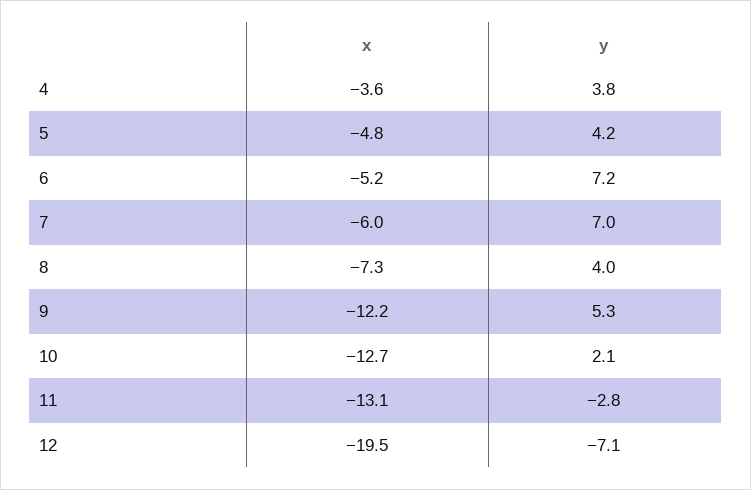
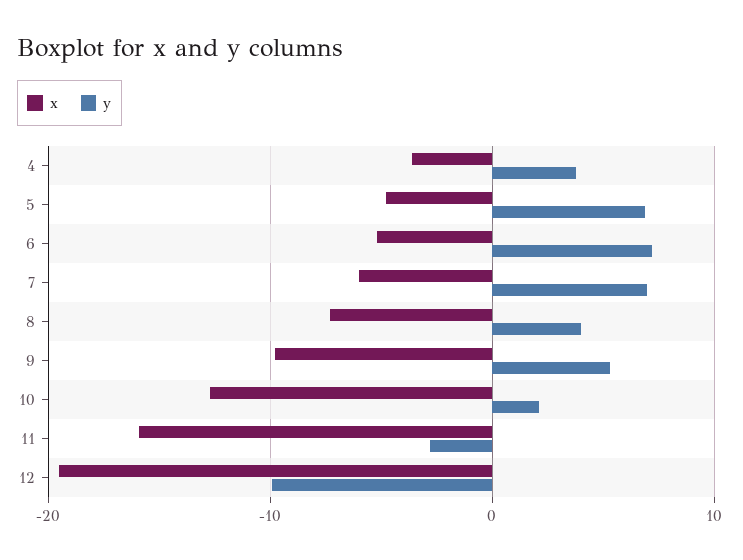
y, 5: 4.2 -> 7
x, 9: -12.2 -> -10
x, 11: -13.1 -> -16
y, 12: -7.1 -> -10

